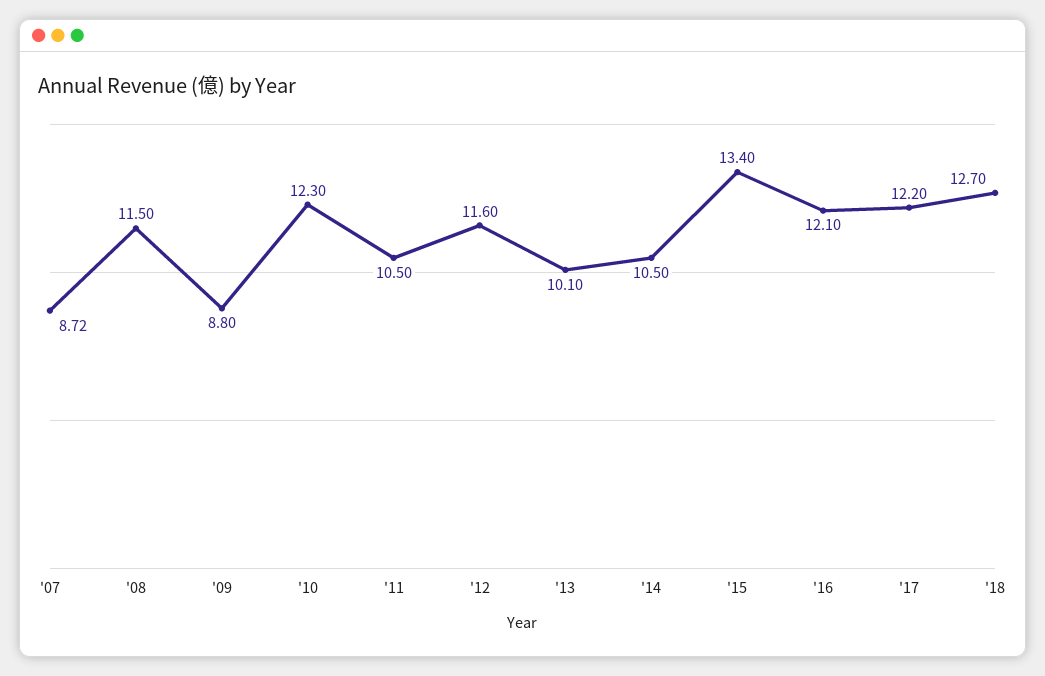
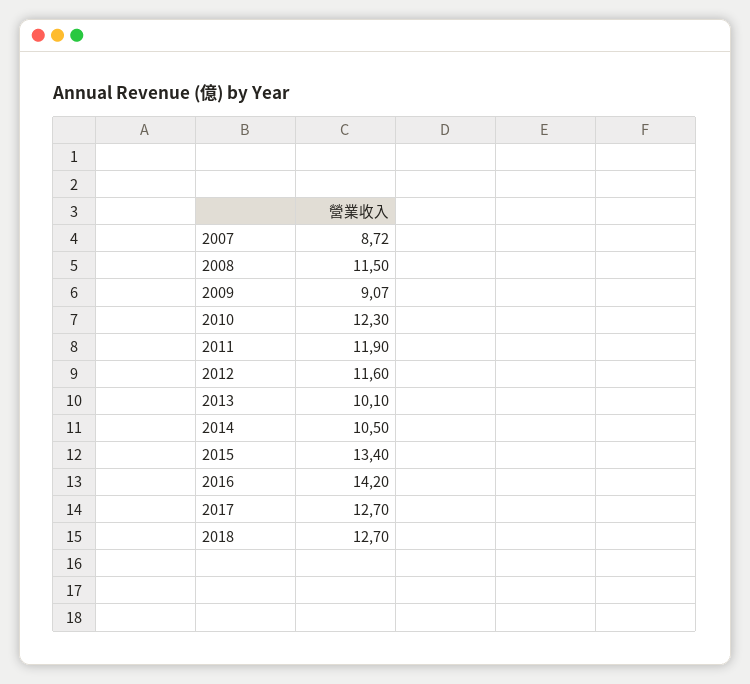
'09: 8.8 -> 9.07
'11: 10.5 -> 11.9
'16: 12.1 -> 14.2
'17: 12.2 -> 12.7

